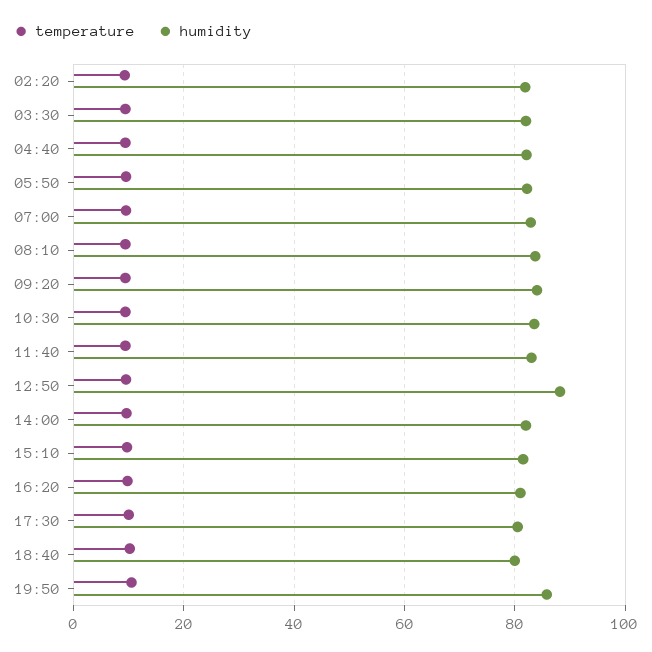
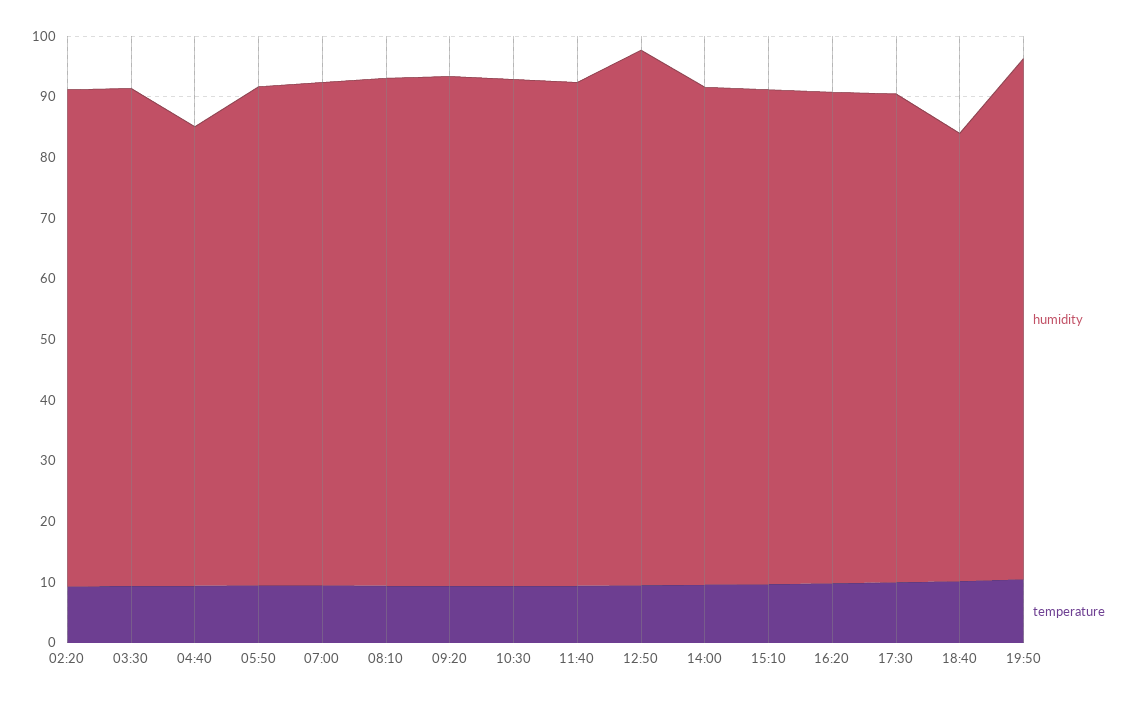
humidity, 04:40: 82 -> 76
humidity, 18:40: 80 -> 74

